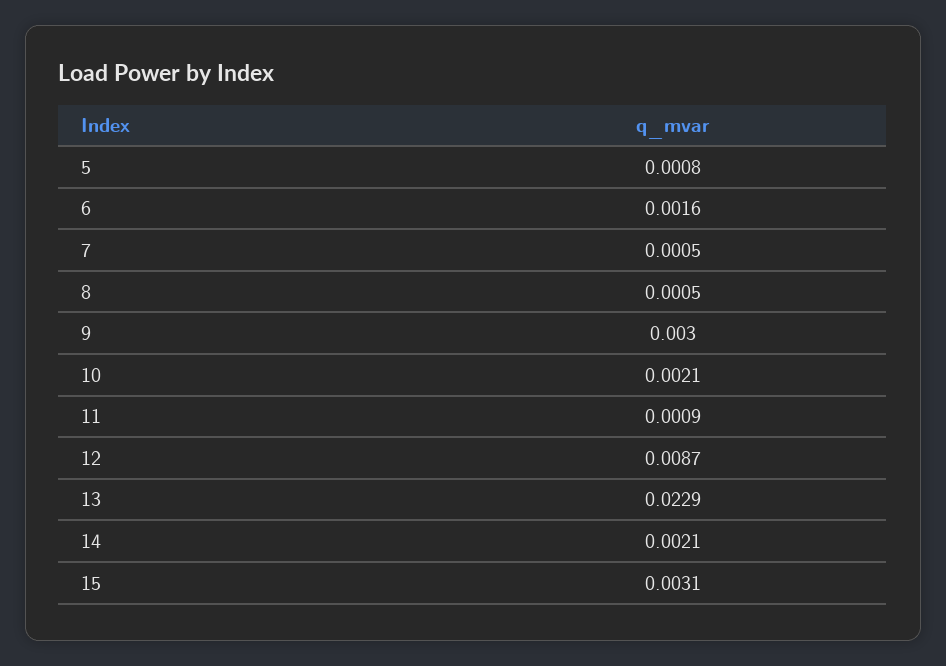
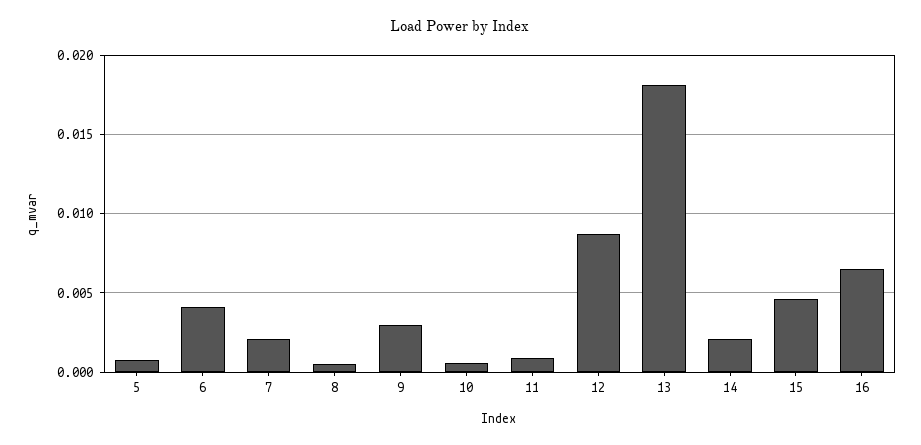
6: 0.0016 -> 0.004
7: 0.0005 -> 0.002
10: 0.0021 -> 0.0005
13: 0.0229 -> 0.018
15: 0.0031 -> 0.0045
16: none -> 0.0065

